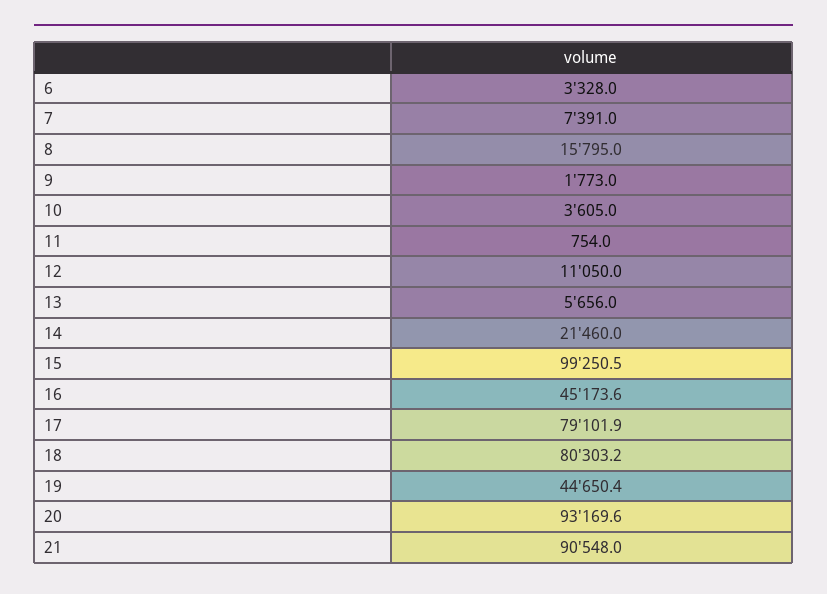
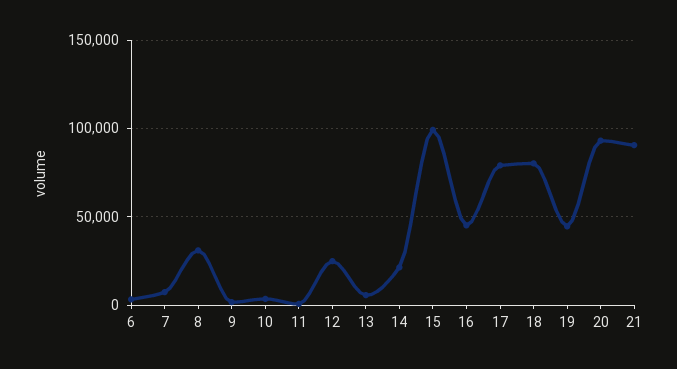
8: 15795 -> 30000
12: 11050 -> 25000

